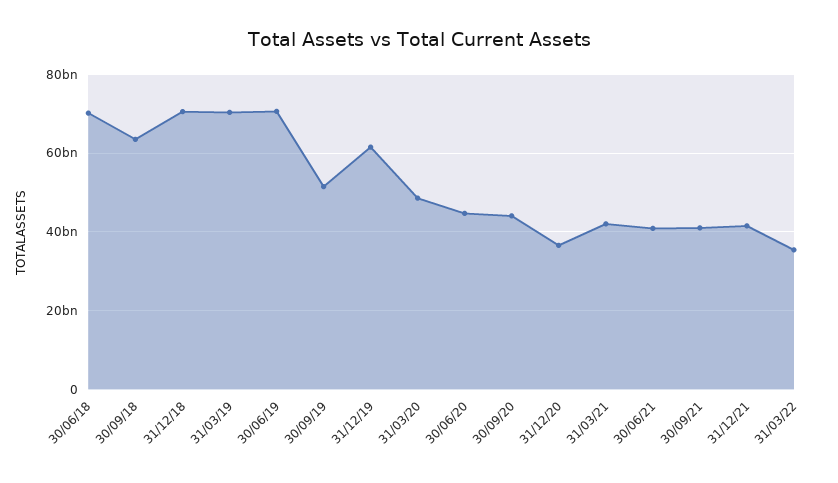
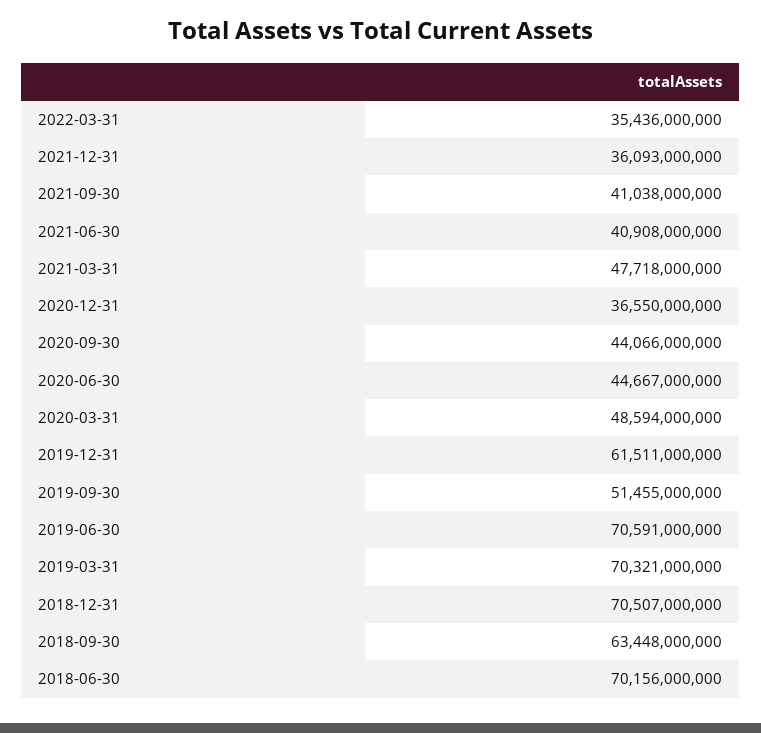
31/03/21: 42000000000 -> 47718000000
31/12/21: 42000000000 -> 36093000000

